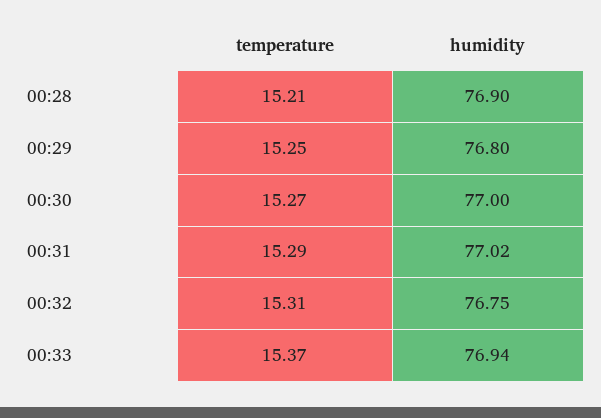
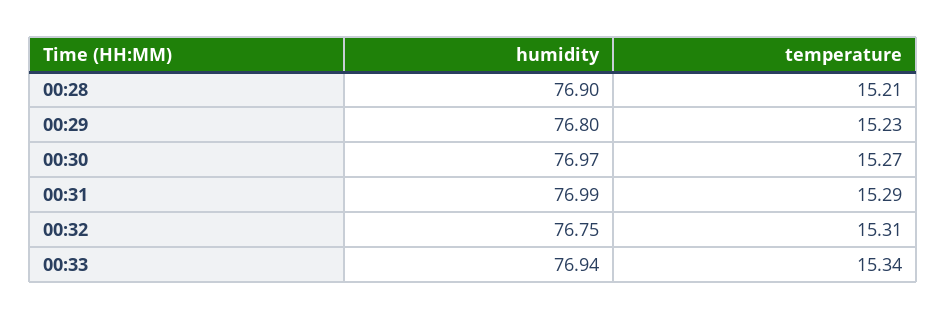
temperature, 00:29: 15.25 -> 15.23
humidity, 00:30: 77 -> 76.97
humidity, 00:31: 77.02 -> 76.99
temperature, 00:33: 15.37 -> 15.34

